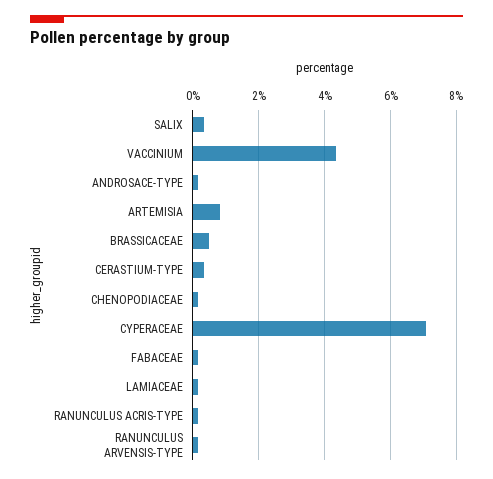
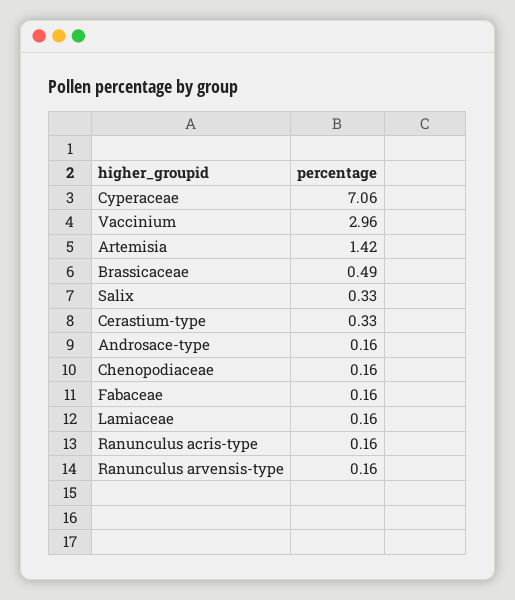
VACCINIUM: 4.4 -> 2.96
ARTEMISIA: 0.8 -> 1.42

